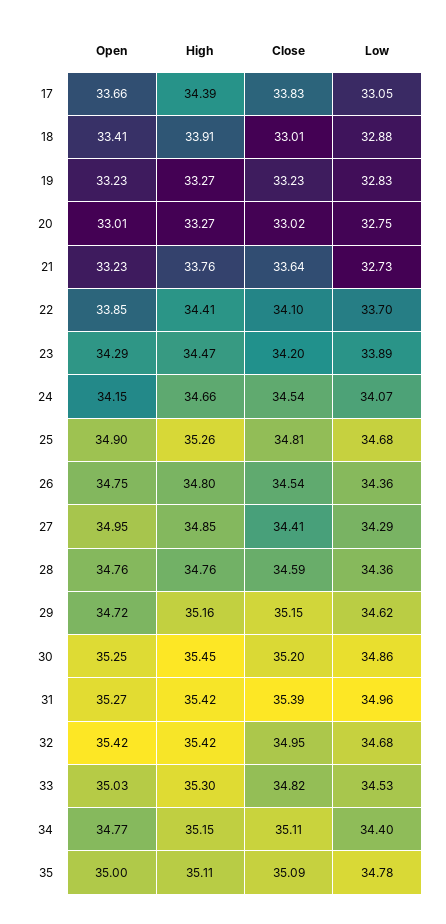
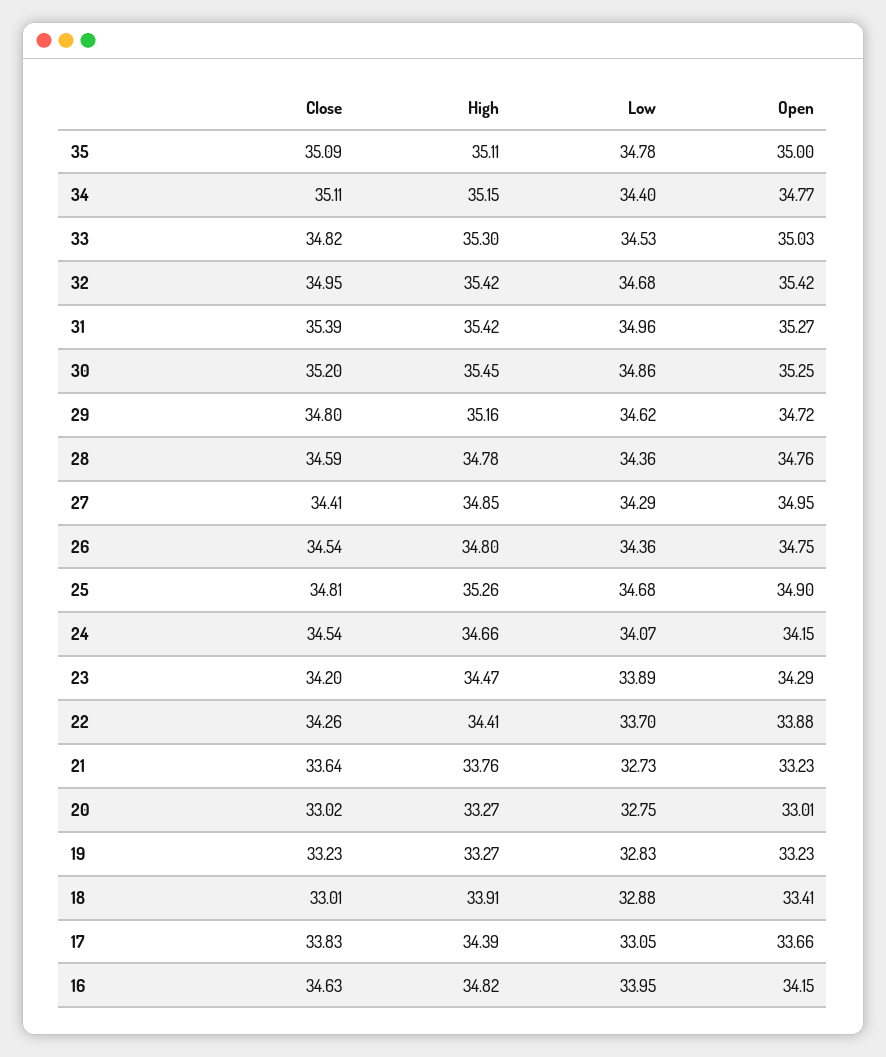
Open, 22: 33.85 -> 33.88
Close, 22: 34.1 -> 34.26
High, 28: 34.76 -> 34.78
Close, 29: 35.15 -> 34.8
Close, 16: none -> 34.63
High, 16: none -> 34.82
Low, 16: none -> 33.95
Open, 16: none -> 34.15

